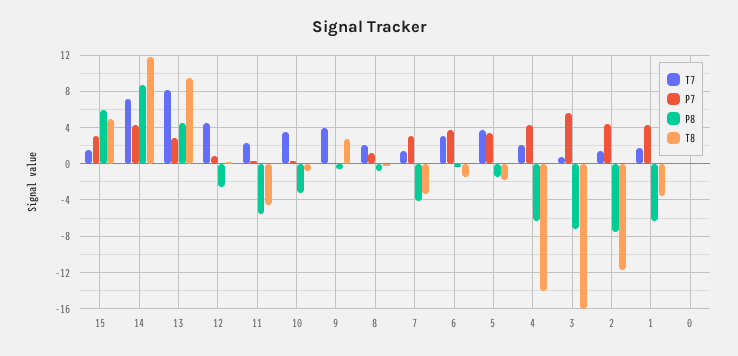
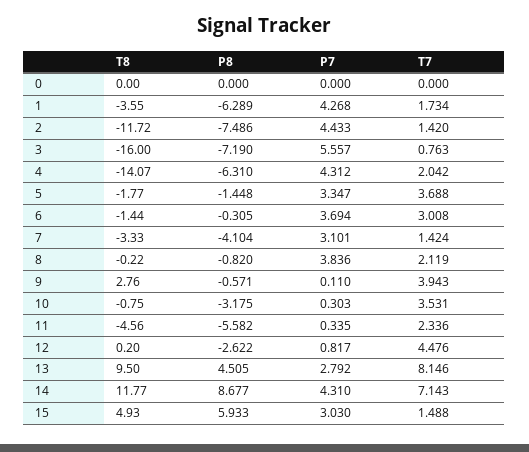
P7, 8: 1 -> 3.836

